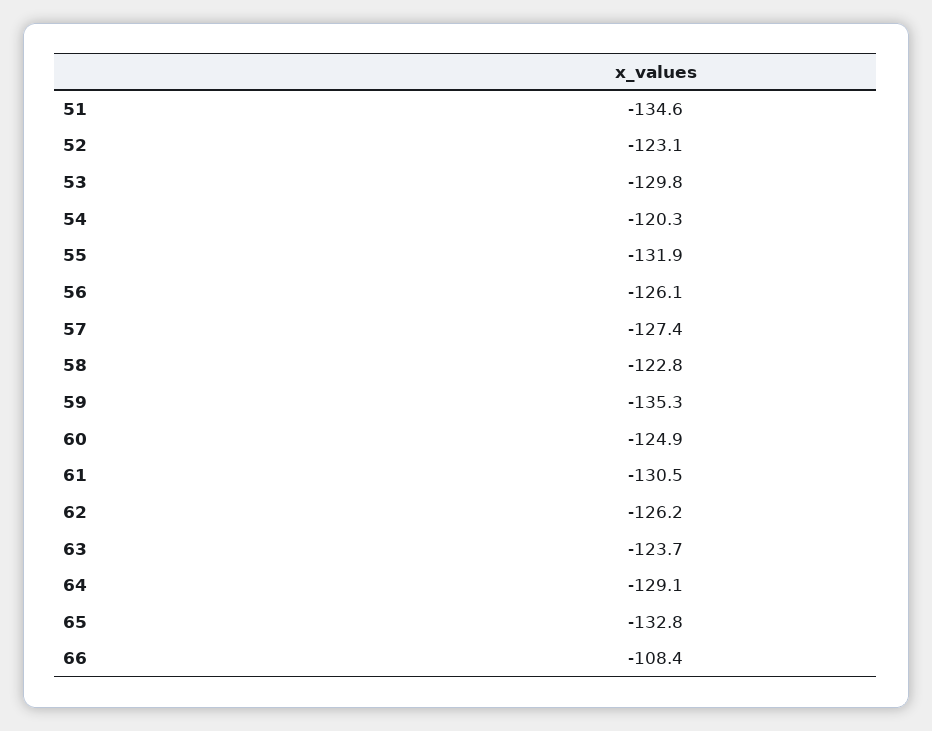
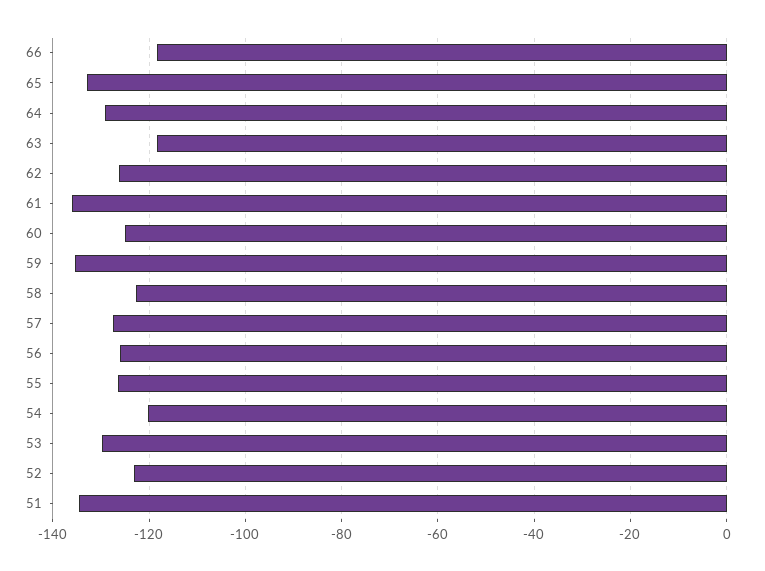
55: -131.9 -> -126
61: -130.5 -> -136
63: -123.7 -> -118
66: -108.4 -> -118

